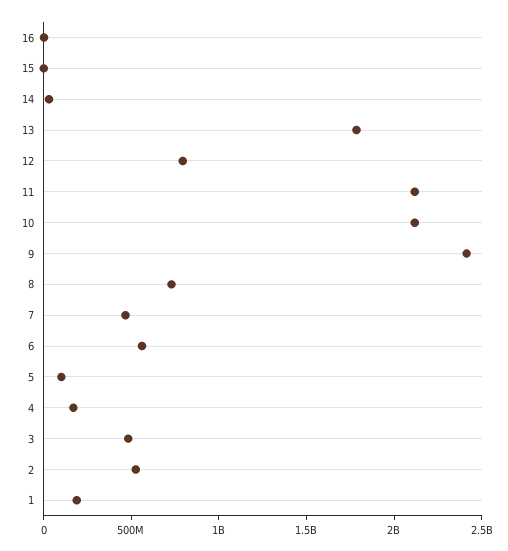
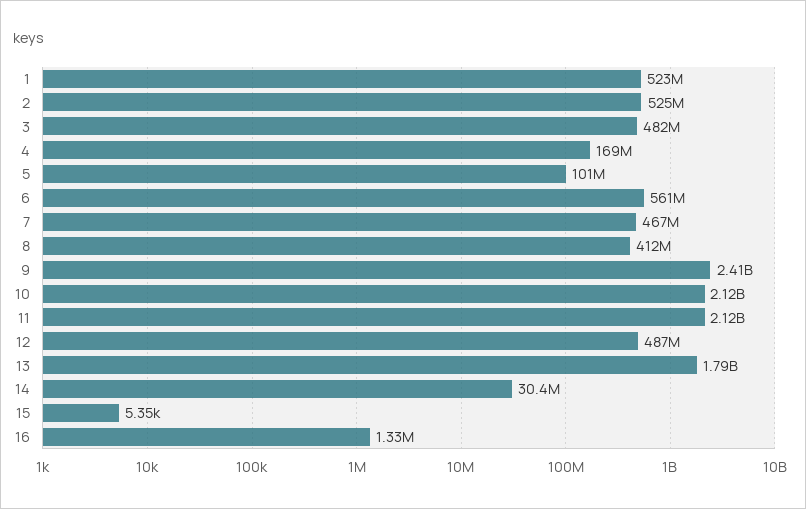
12: 800000000 -> 487000000
8: 700000000 -> 412000000
1: 200000000 -> 523000000

